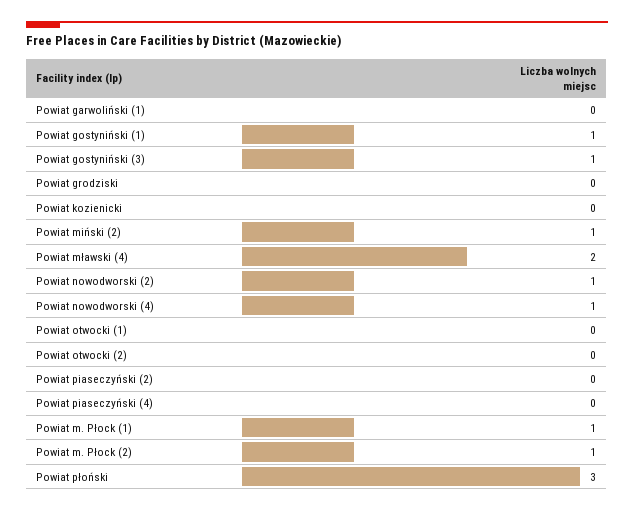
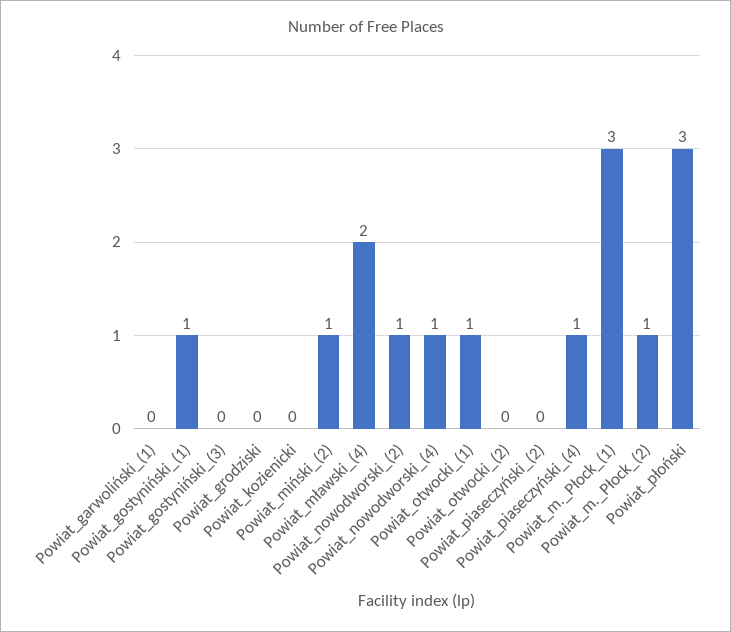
Powiat gostyniński (3): 1 -> 0
Powiat otwocki (1): 0 -> 1
Powiat piaseczyński (4): 0 -> 1
Powiat m. Płock (1): 1 -> 3

